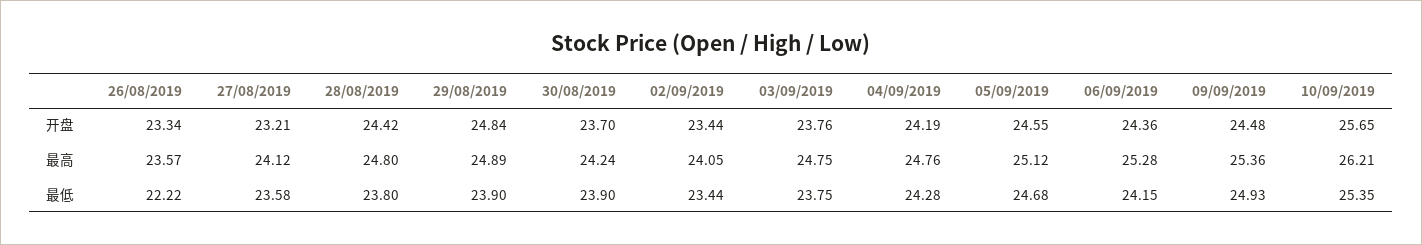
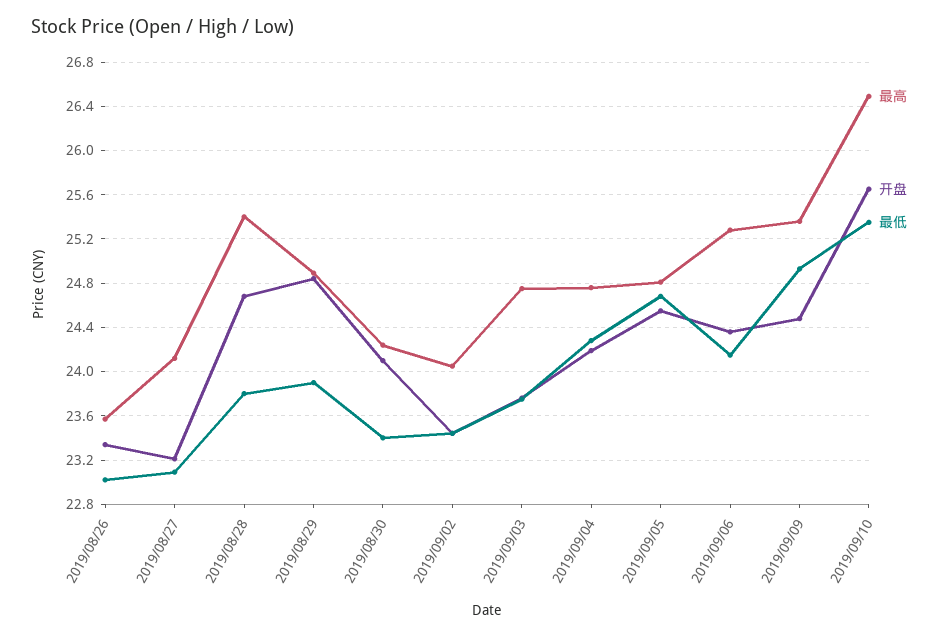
开盘, 28/08/2019: 24.42 -> 24.7
开盘, 30/08/2019: 23.7 -> 24.1
最高, 28/08/2019: 24.8 -> 25.4
最高, 05/09/2019: 25.12 -> 24.8
最高, 10/09/2019: 26.21 -> 26.5
最低, 26/08/2019: 22.22 -> 23
最低, 27/08/2019: 23.58 -> 23.1
最低, 30/08/2019: 23.9 -> 23.4

